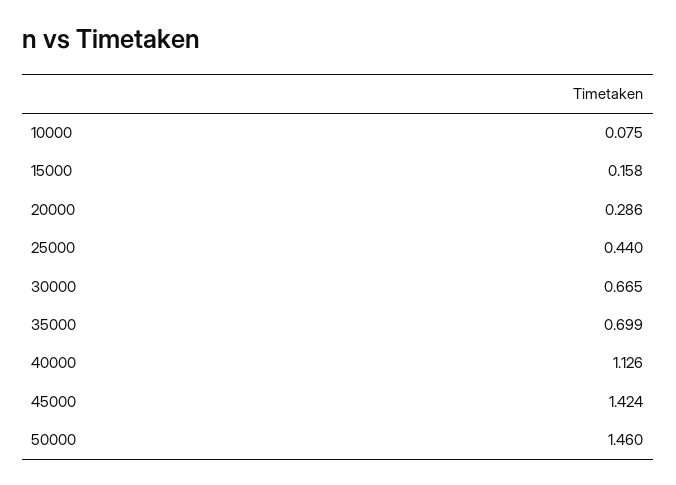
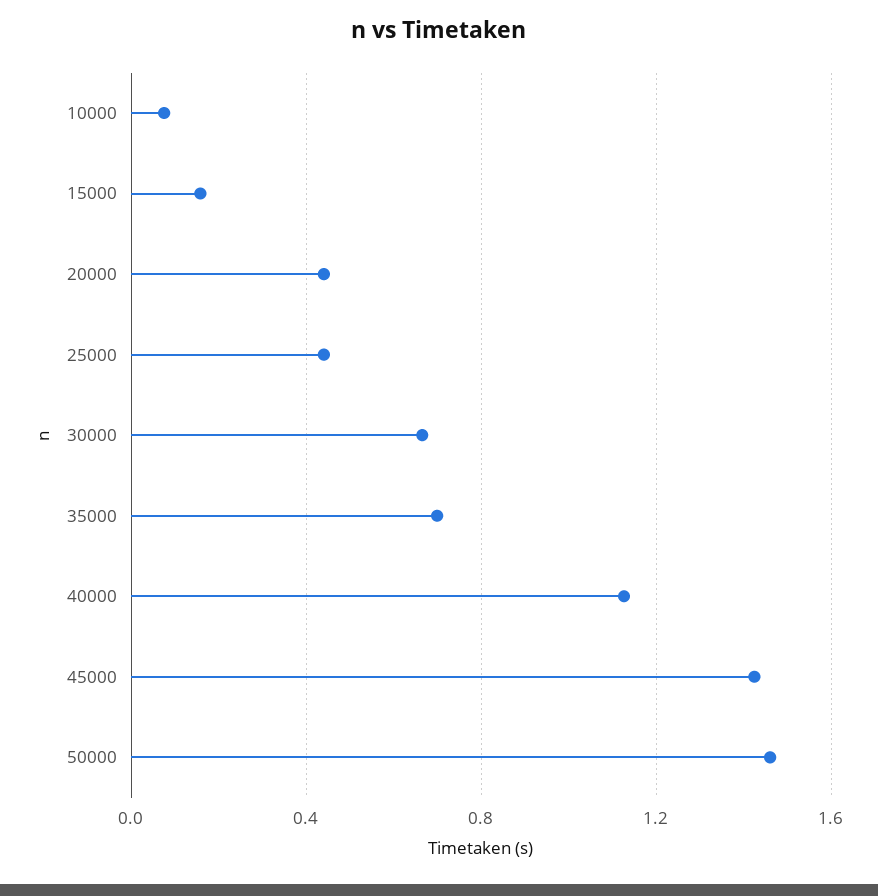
20000: 0.286 -> 0.45

